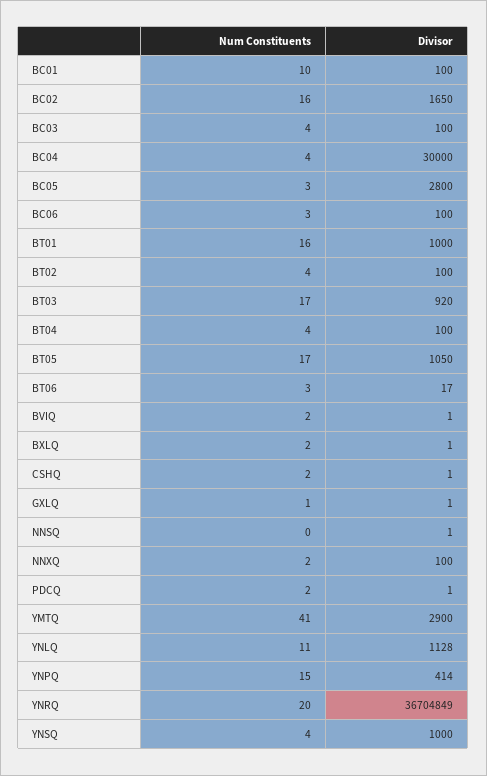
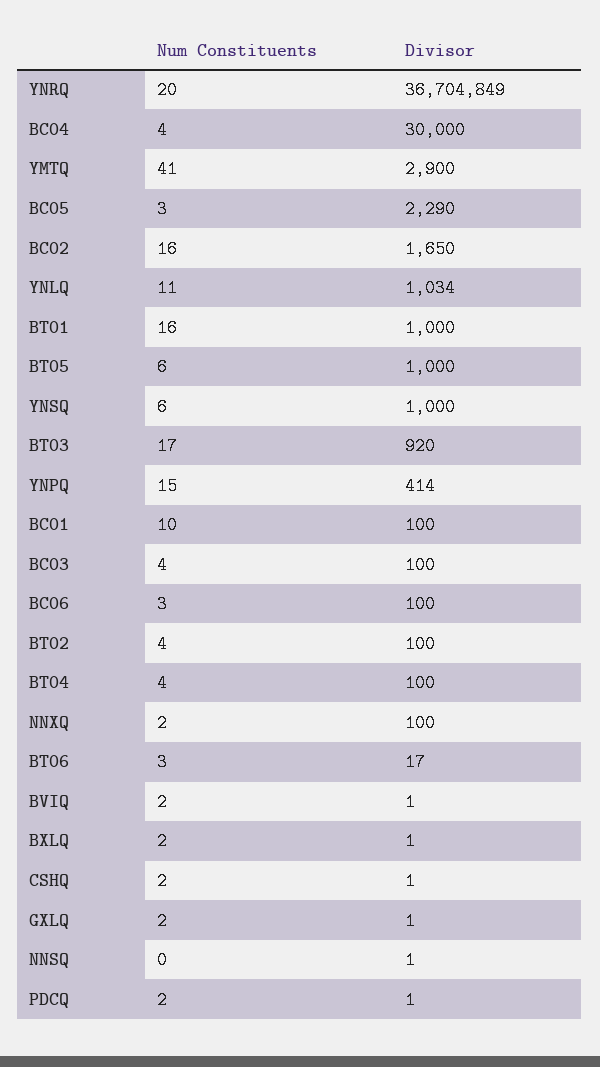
Divisor, BC05: 2800 -> 2290
Num Constituents, BT05: 17 -> 6
Divisor, BT05: 1050 -> 1000
Num Constituents, GXLQ: 1 -> 2
Divisor, YNLQ: 1128 -> 1034
Num Constituents, YNSQ: 4 -> 6

